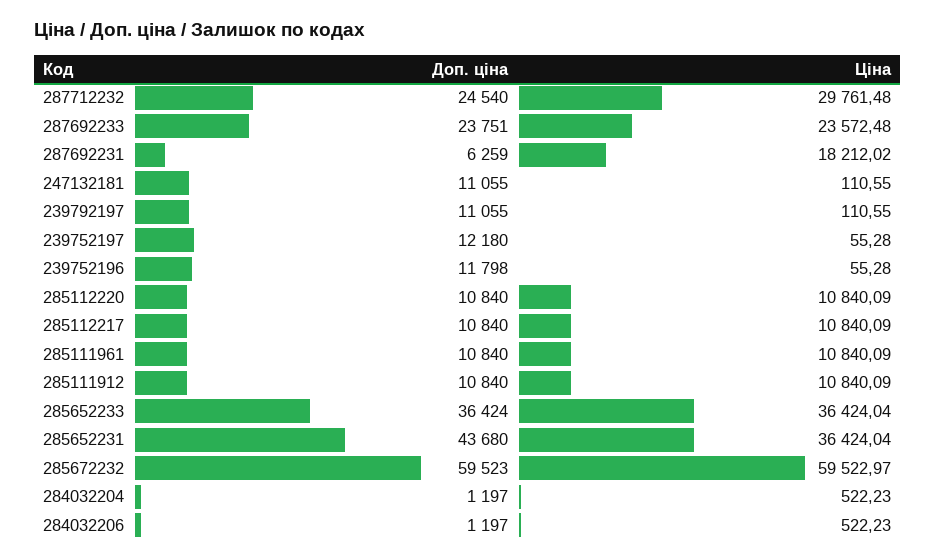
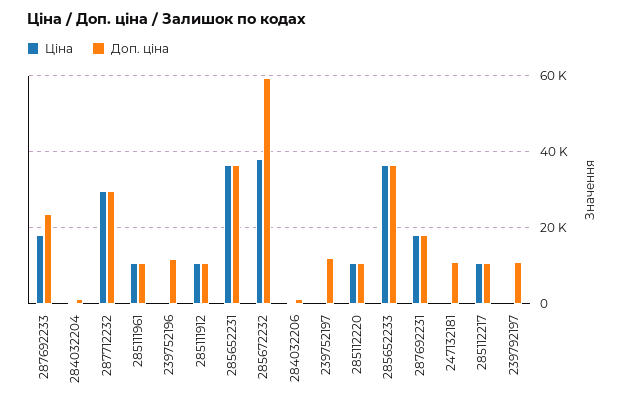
Доп. ціна, 287712232: 24540 -> 30000
Ціна, 287692233: 23572.48 -> 18000
Доп. ціна, 287692231: 6259 -> 18000
Доп. ціна, 285652231: 43680 -> 36000
Ціна, 285672232: 59522.97 -> 38000

